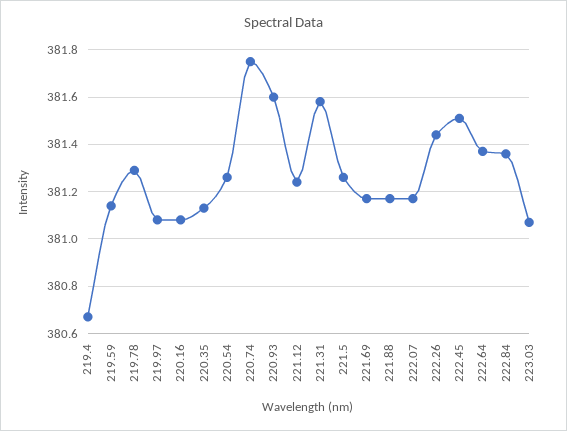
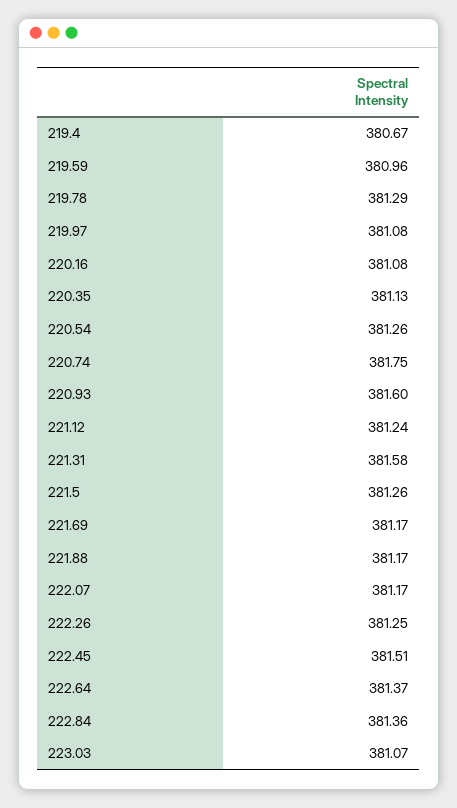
219.59: 381.15 -> 380.96
222.26: 381.45 -> 381.25

